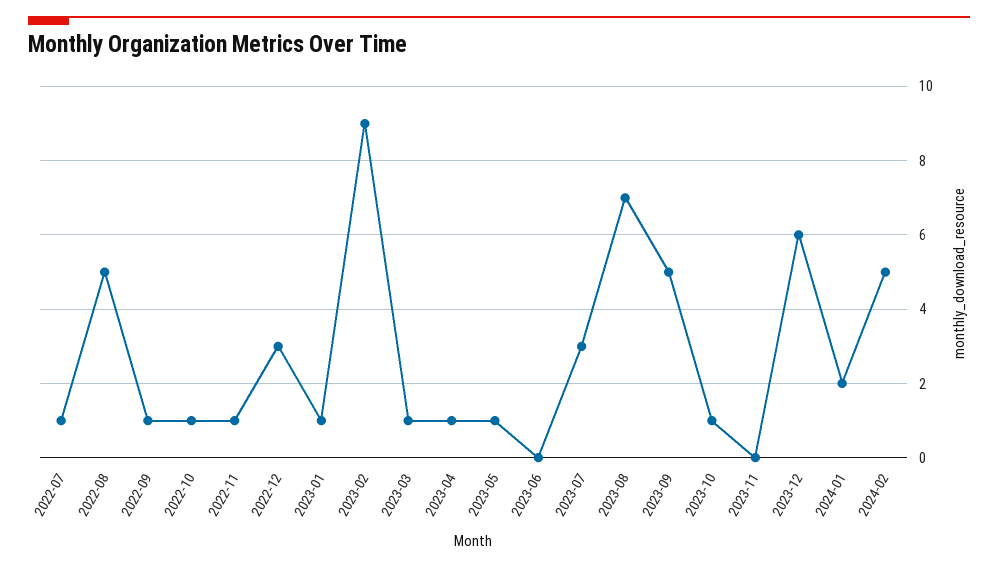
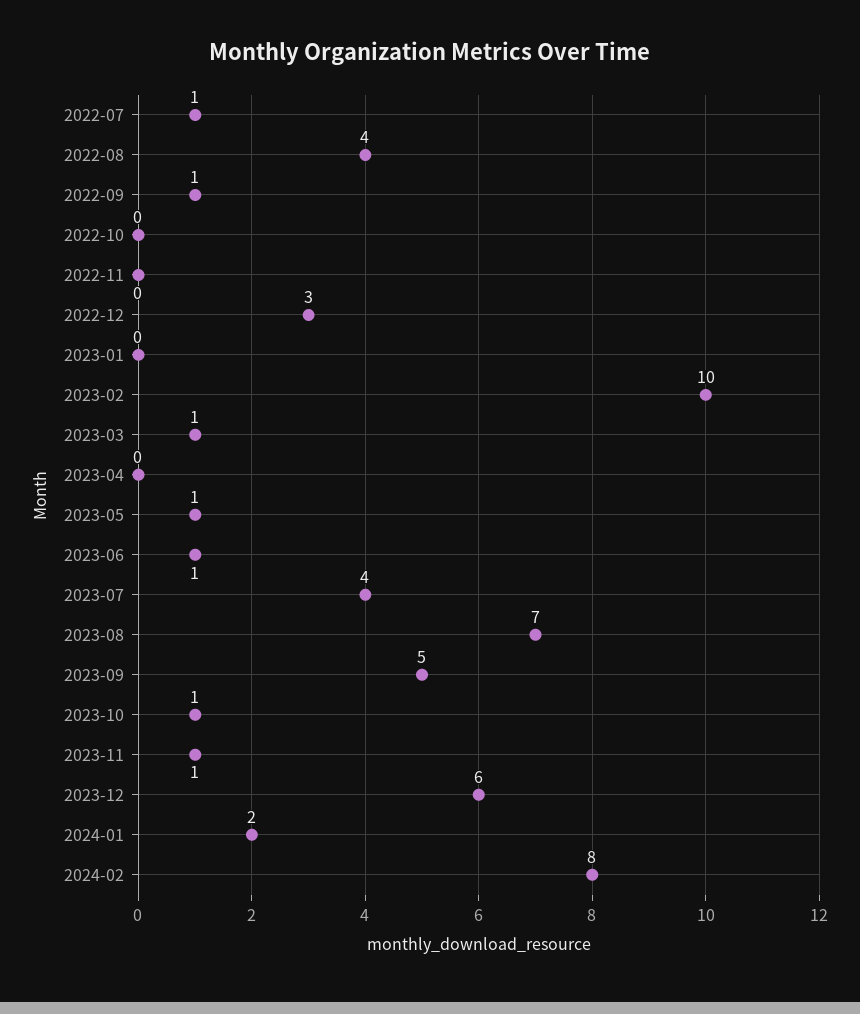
2022-08: 5 -> 4
2022-10: 1 -> 0
2022-11: 1 -> 0
2023-01: 1 -> 0
2023-02: 9 -> 10
2023-04: 1 -> 0
2023-06: 0 -> 1
2023-07: 3 -> 4
2023-11: 0 -> 1
2024-02: 5 -> 8

